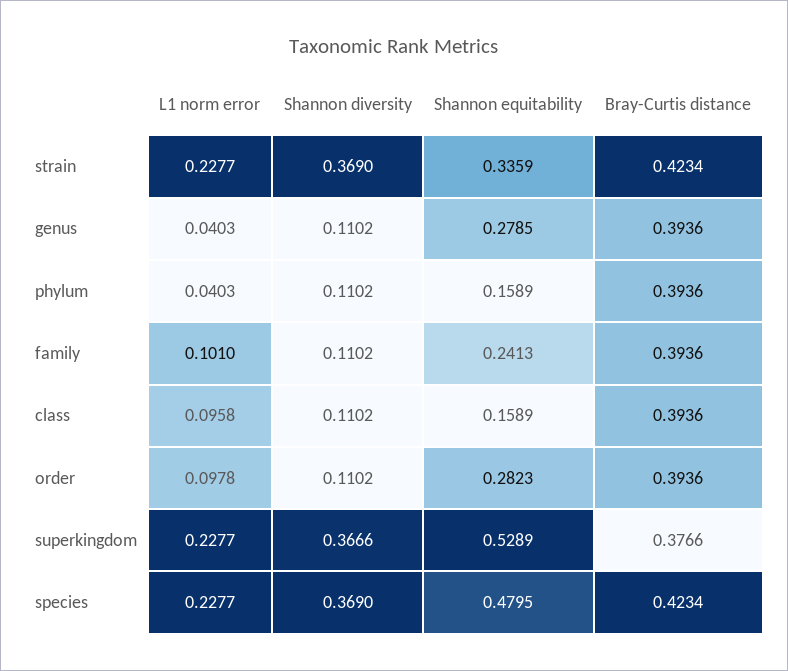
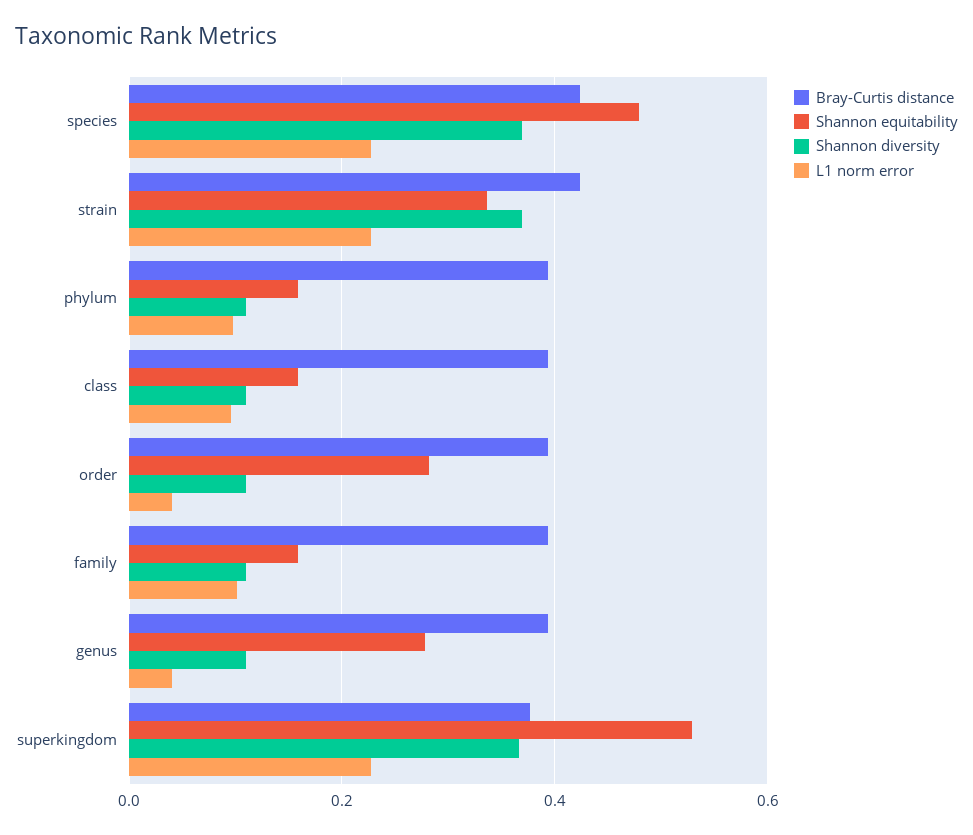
L1 norm error, phylum: 0.0403 -> 0.1
Shannon equitability, family: 0.2413 -> 0.16
L1 norm error, order: 0.0978 -> 0.04

